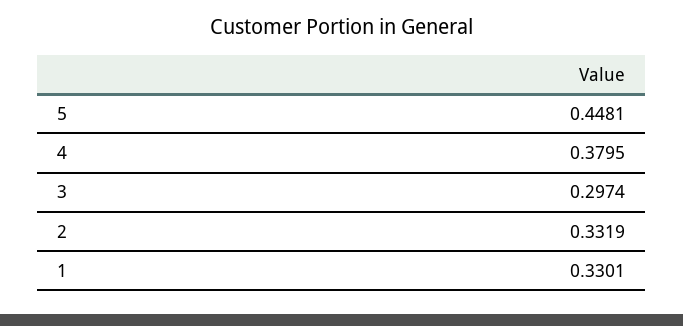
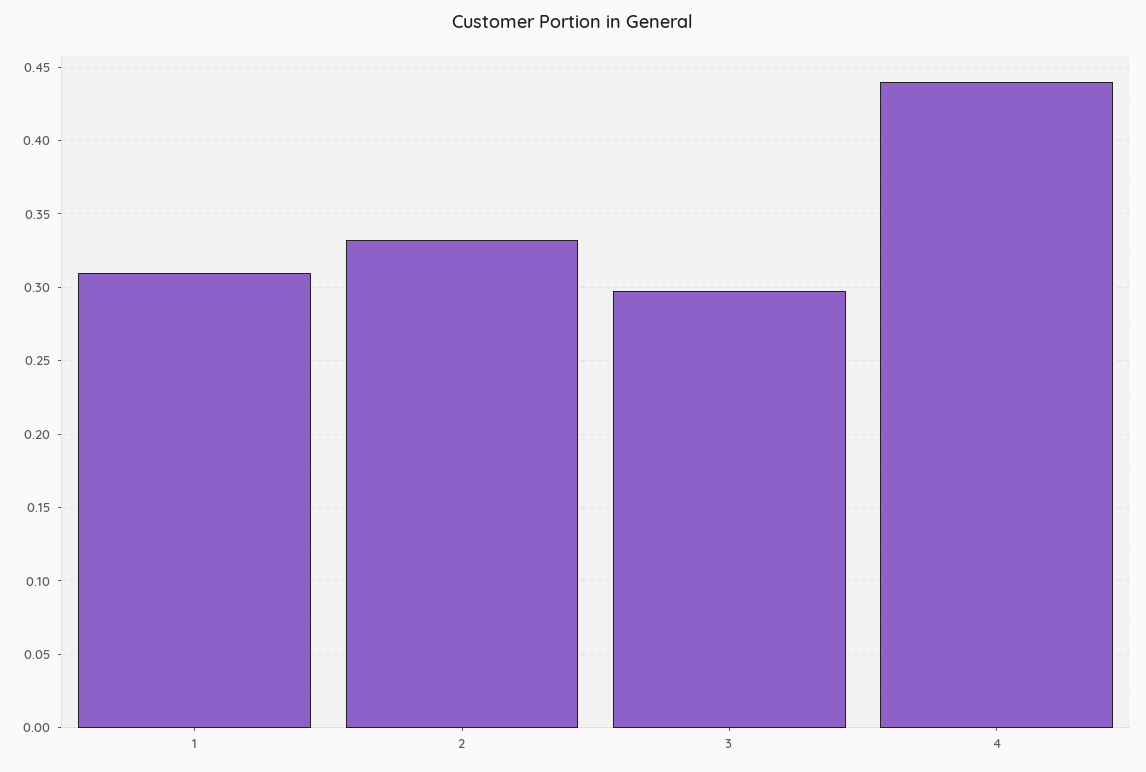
5: 0.4481 -> none
4: 0.3795 -> 0.44
1: 0.3301 -> 0.31

